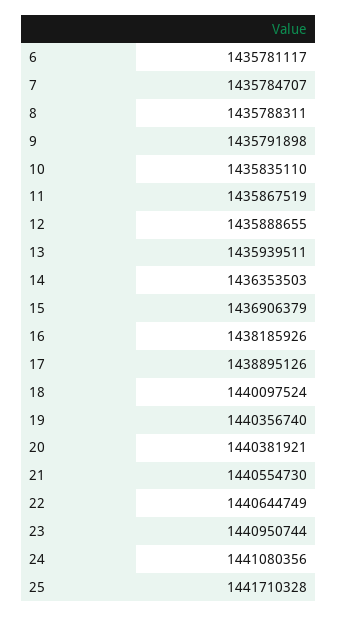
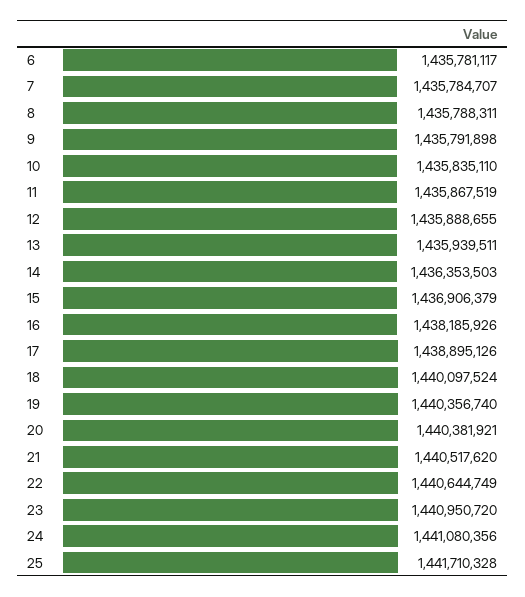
21: 1440554730 -> 1440517620
23: 1440950744 -> 1440950720

